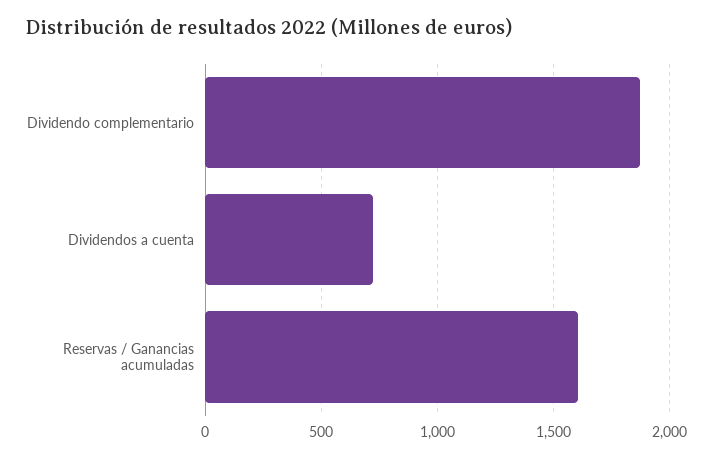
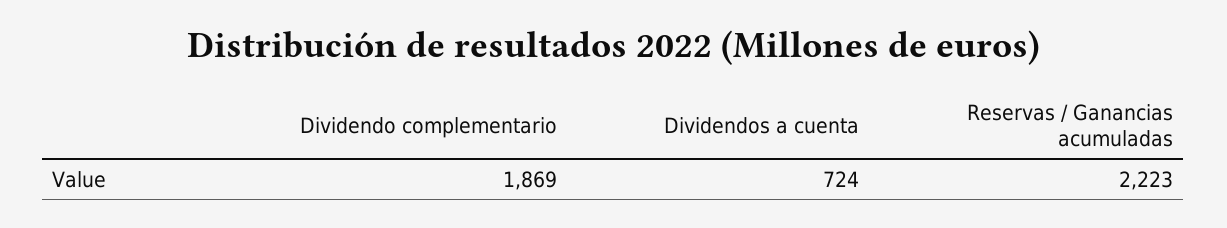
Reservas / Ganancias acumuladas: 1600 -> 2223

